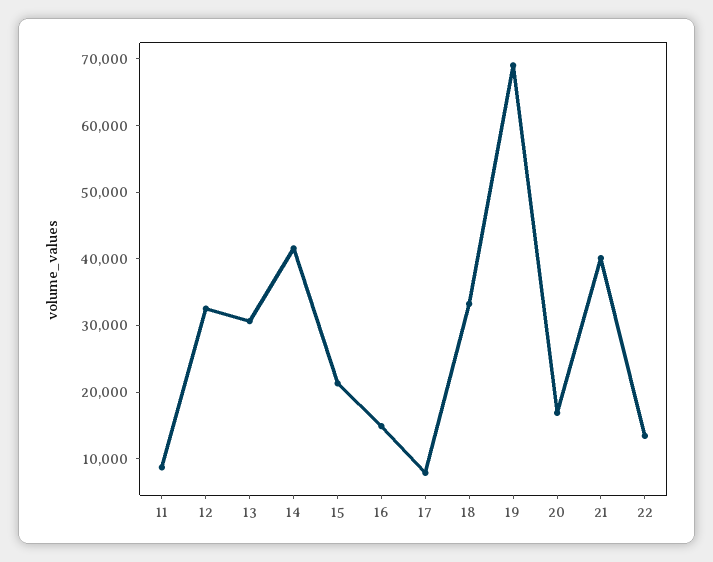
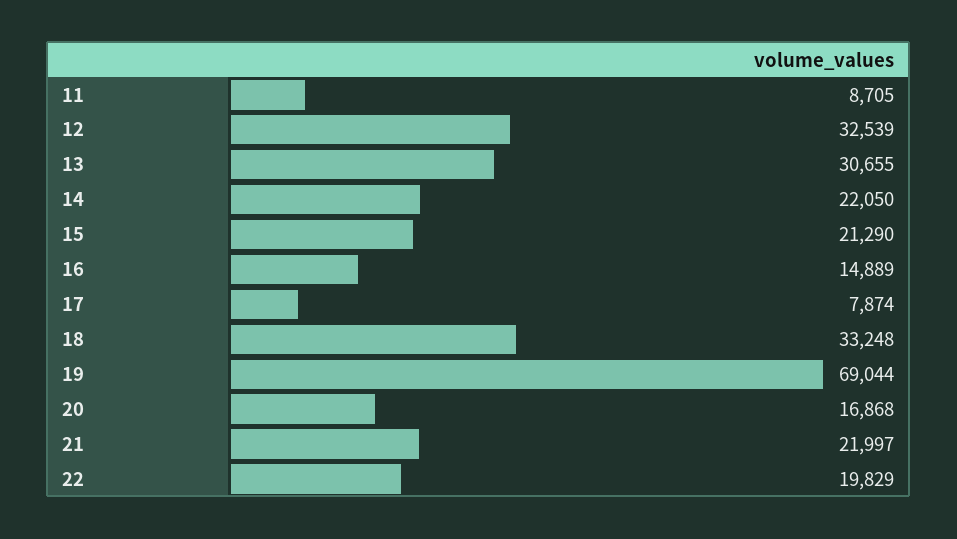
14: 42000 -> 22050
21: 40000 -> 21997
22: 14000 -> 19829

